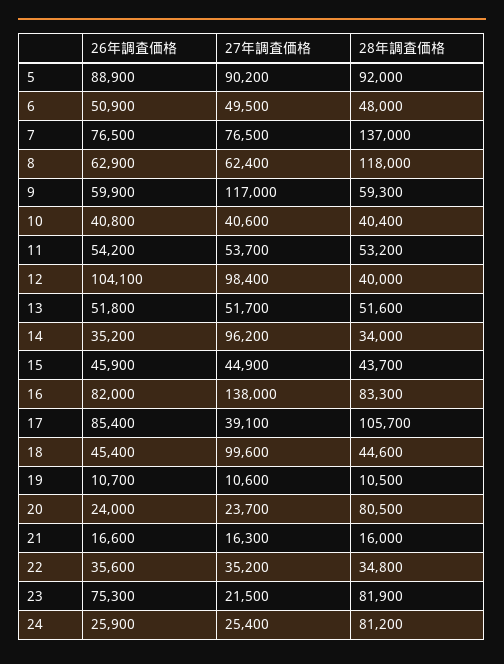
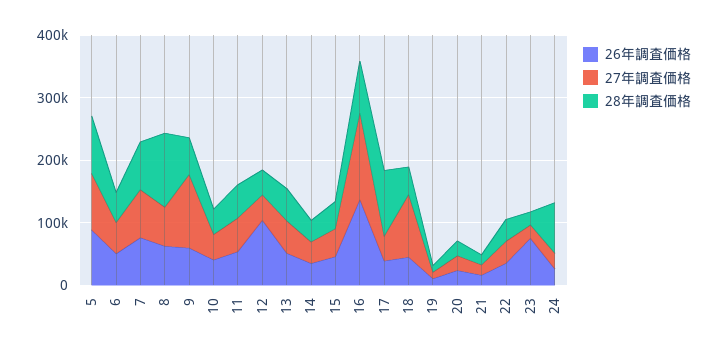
28年調査価格, 7: 137000 -> 80000
27年調査価格, 12: 98400 -> 40000
27年調査価格, 14: 96200 -> 40000
26年調査価格, 16: 82000 -> 140000
26年調査価格, 17: 85400 -> 40000
28年調査価格, 20: 80500 -> 20000
28年調査価格, 23: 81900 -> 20000

